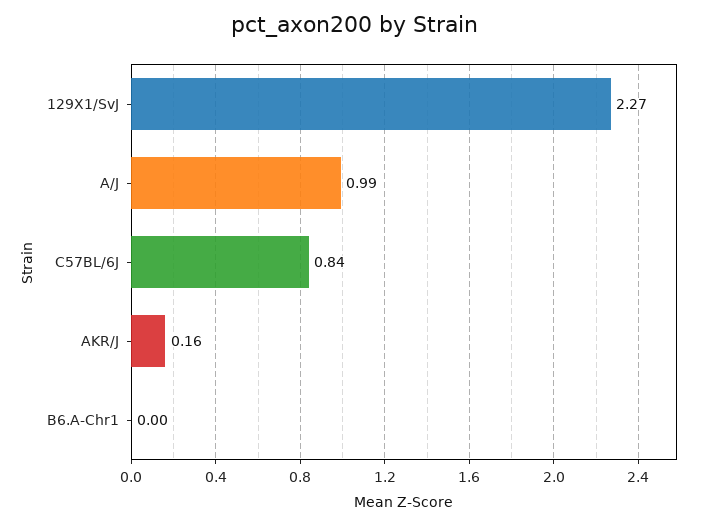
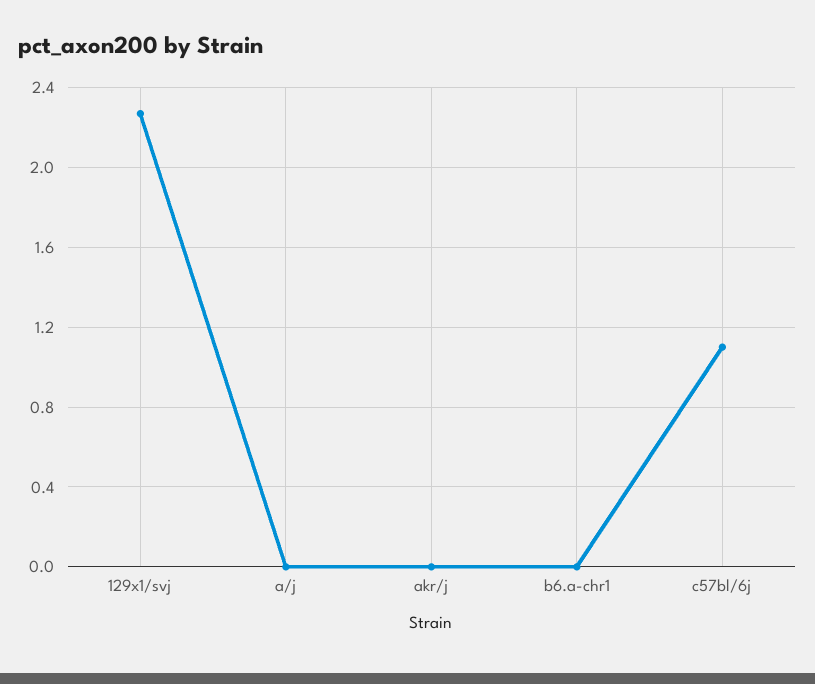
A/J: 0.99 -> 0
C57BL/6J: 0.84 -> 1.1
AKR/J: 0.16 -> 0

